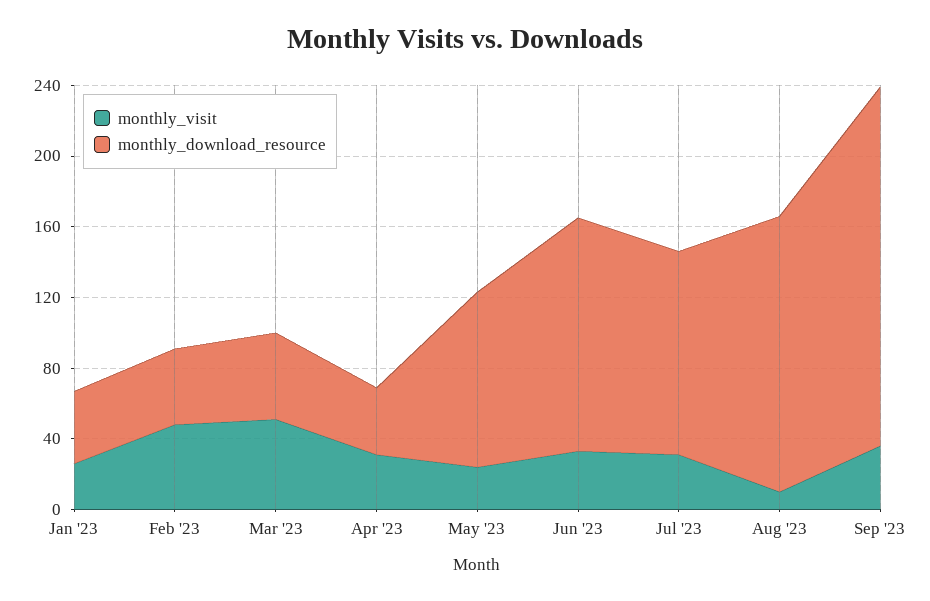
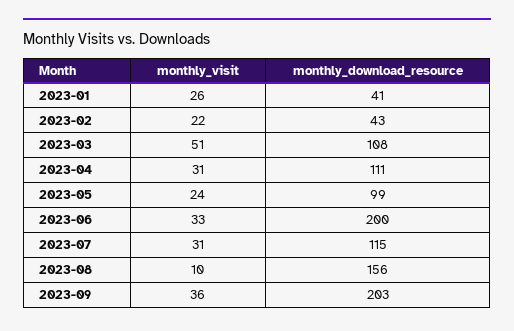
monthly_visit, Feb '23: 50 -> 22
monthly_download_resource, Mar '23: 50 -> 108
monthly_download_resource, Apr '23: 40 -> 111
monthly_download_resource, Jun '23: 130 -> 200

